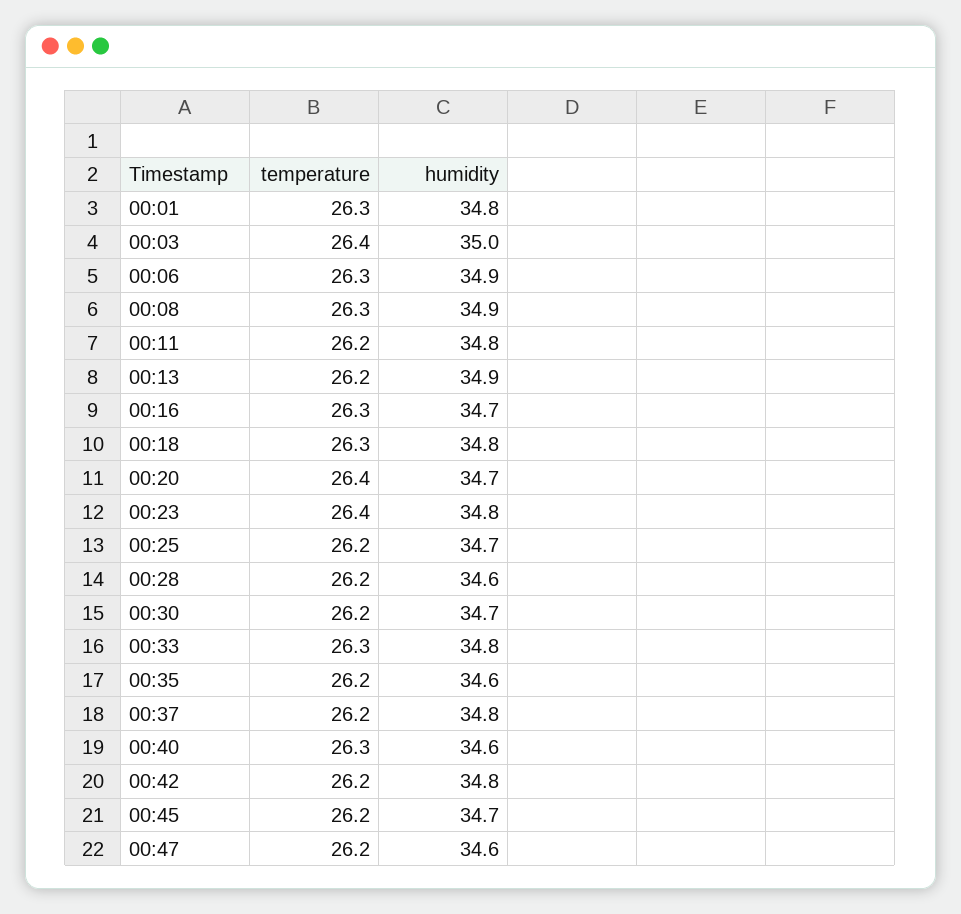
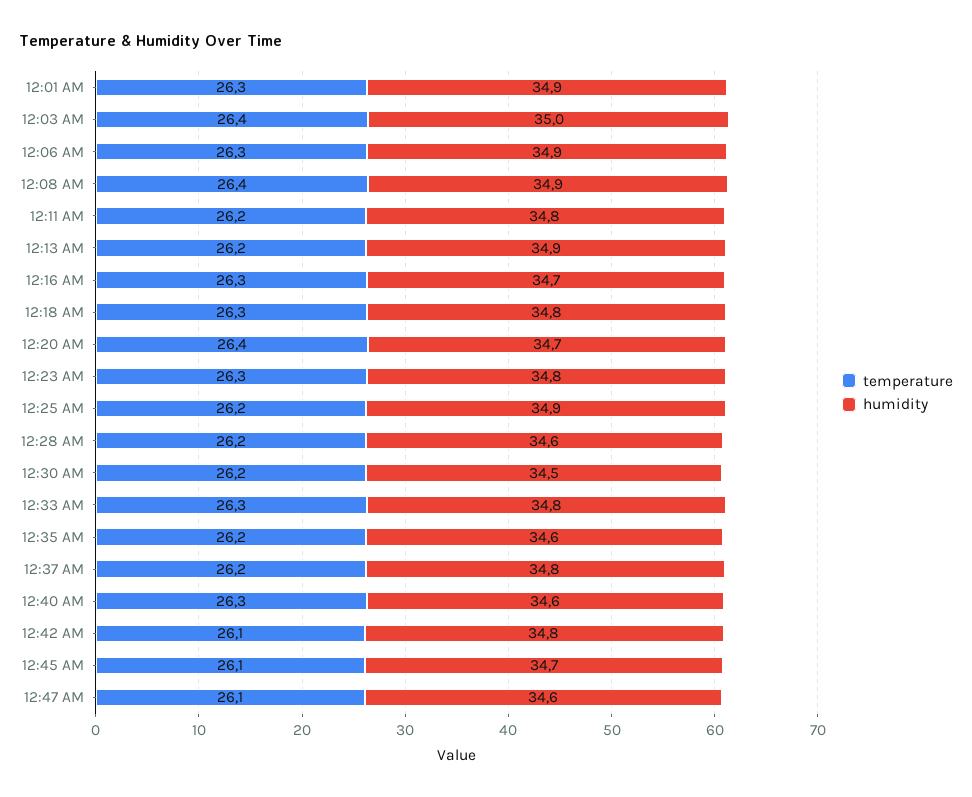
humidity, 00:01: 34.8 -> 34.9
temperature, 00:08: 26.3 -> 26.4
temperature, 00:23: 26.4 -> 26.3
humidity, 00:25: 34.7 -> 34.9
humidity, 00:30: 34.7 -> 34.5
temperature, 00:42: 26.2 -> 26.1
temperature, 00:45: 26.2 -> 26.1
temperature, 00:47: 26.2 -> 26.1

